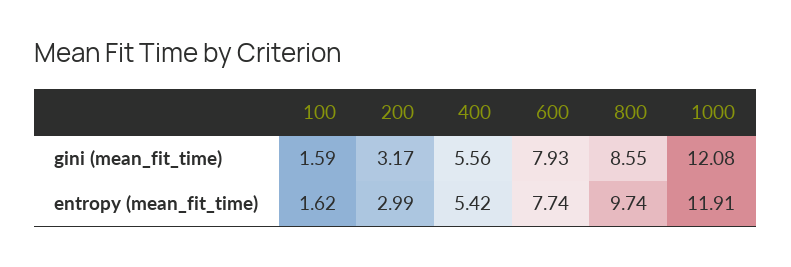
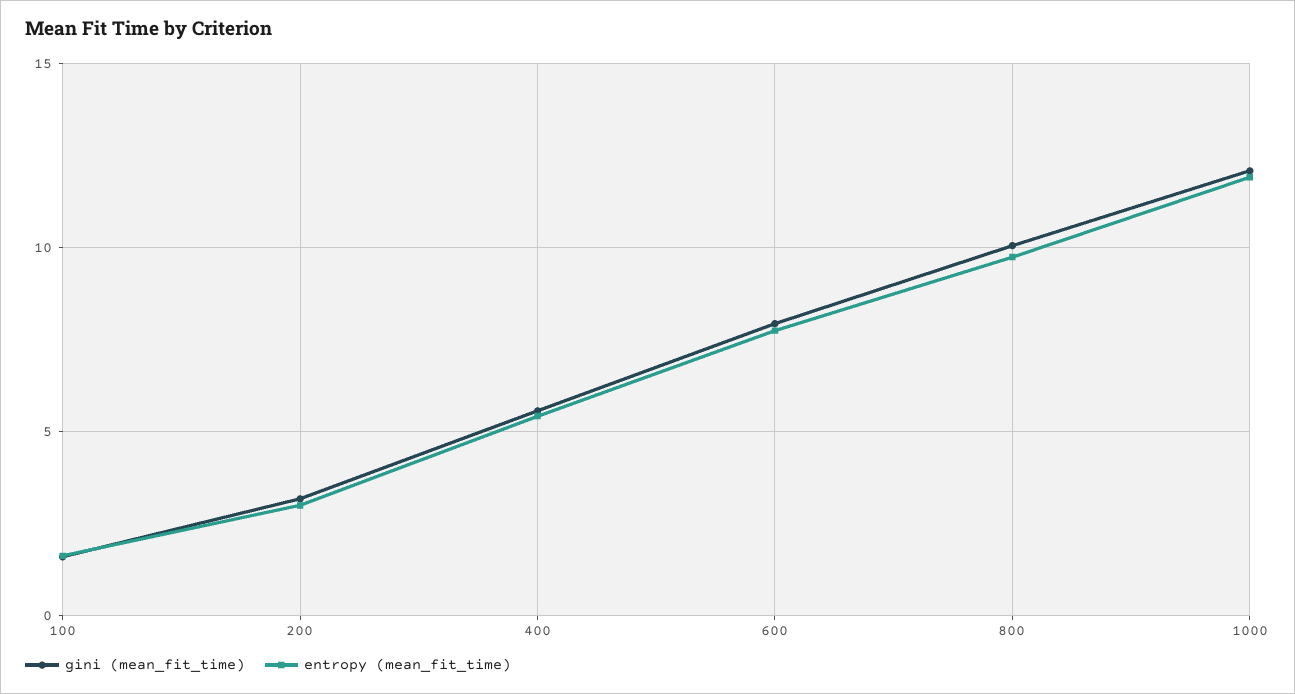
gini (mean_fit_time), 800: 8.55 -> 10

